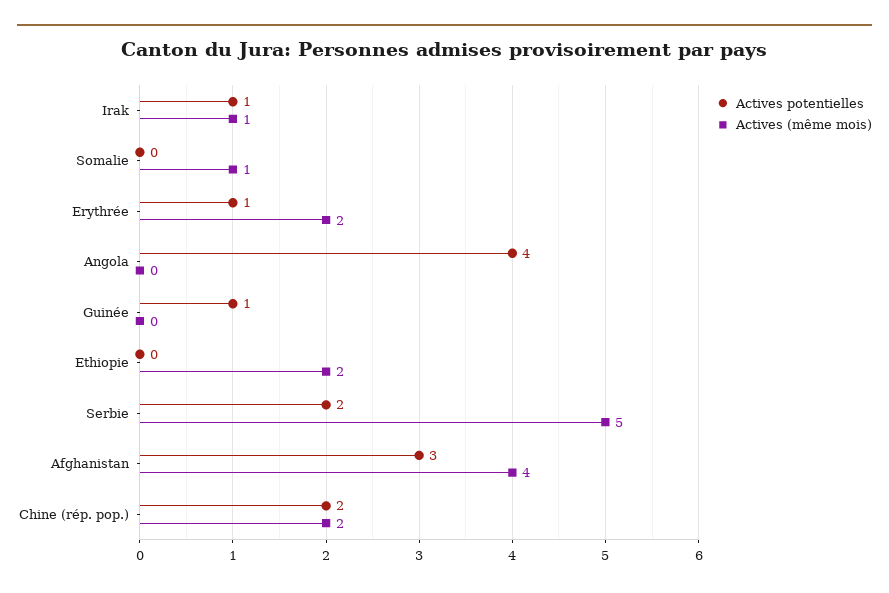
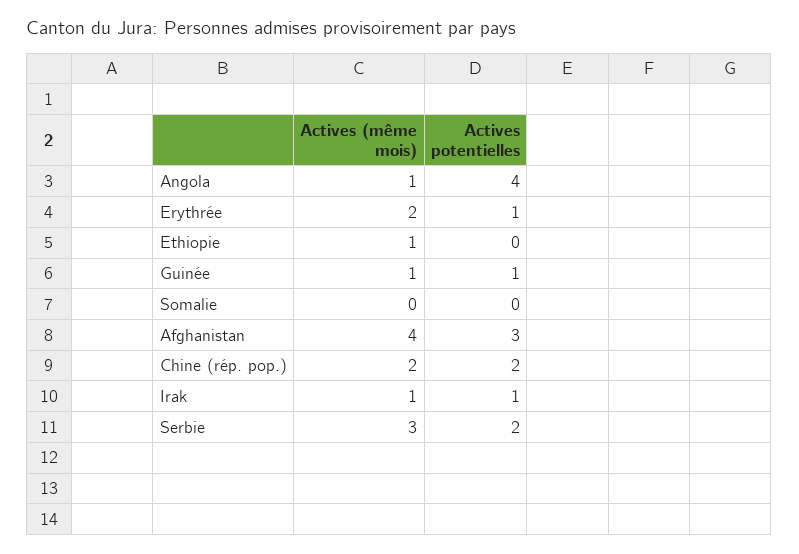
Actives (même mois), Somalie: 1 -> 0
Actives (même mois), Angola: 0 -> 1
Actives (même mois), Guinée: 0 -> 1
Actives (même mois), Ethiopie: 2 -> 1
Actives (même mois), Serbie: 5 -> 3

